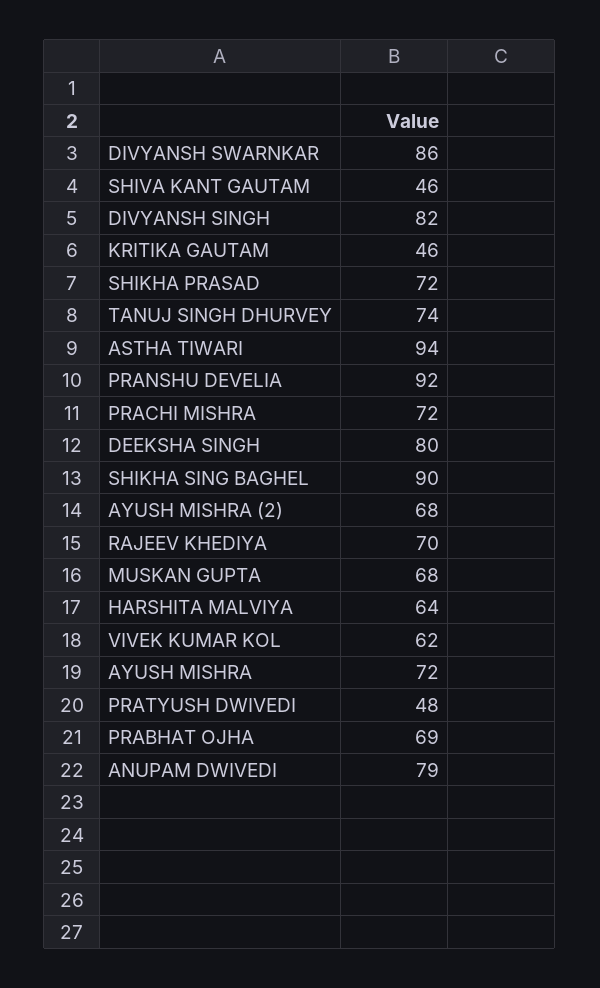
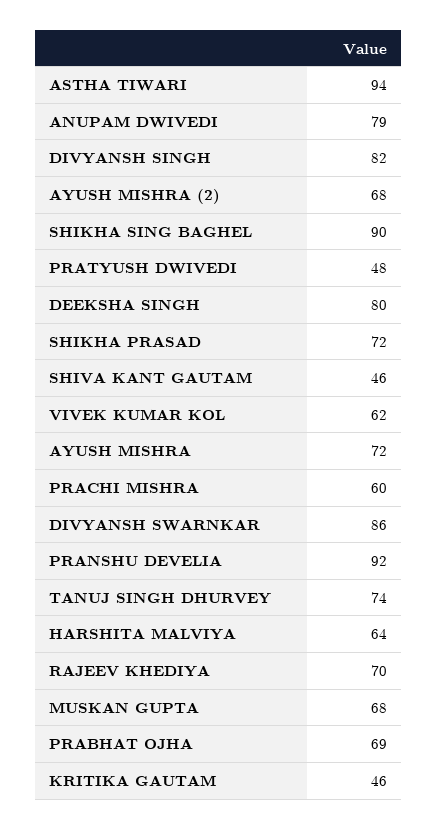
PRACHI MISHRA: 72 -> 60

